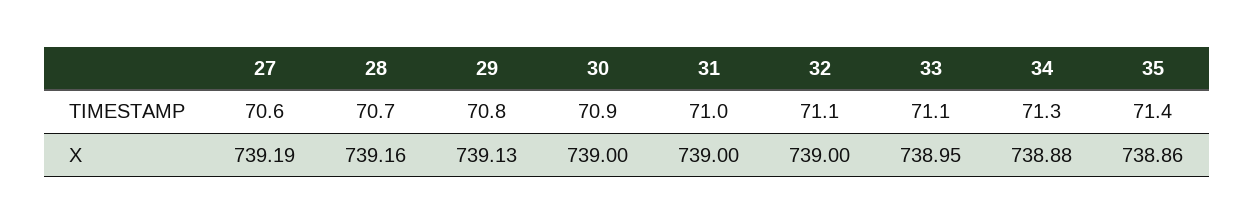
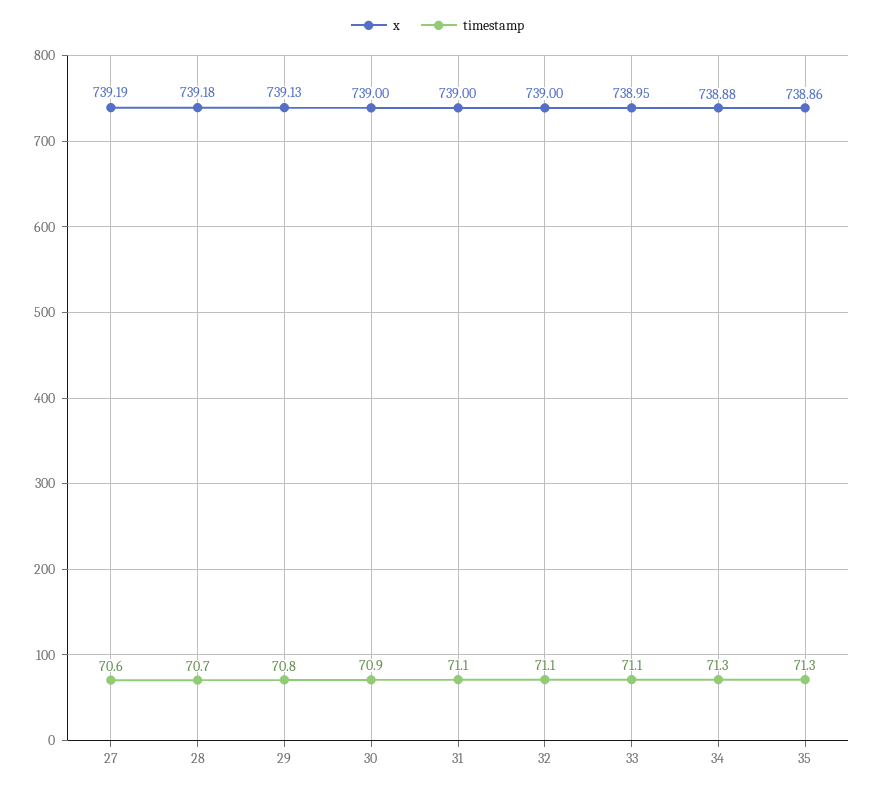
TIMESTAMP, 31: 71 -> 71.1
TIMESTAMP, 35: 71.4 -> 71.3
X, 28: 739.16 -> 739.18

